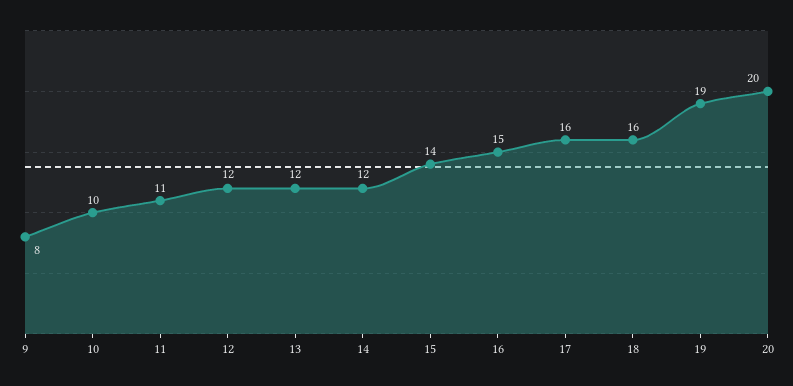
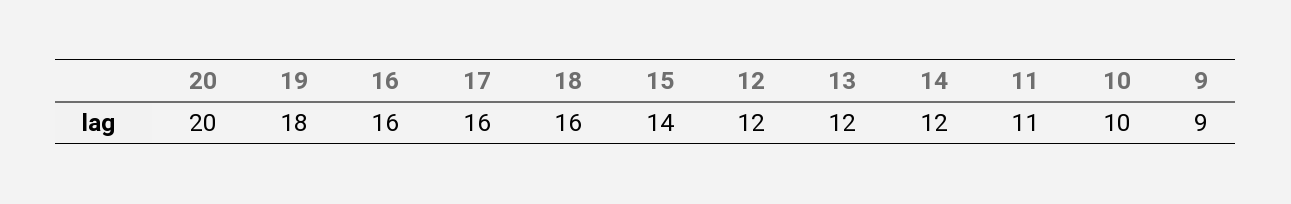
9: 8 -> 9
16: 15 -> 16
19: 19 -> 18

